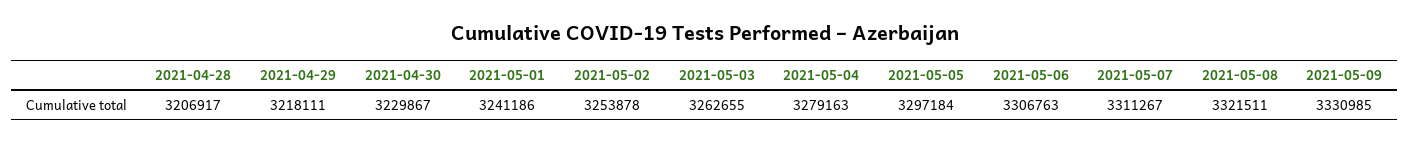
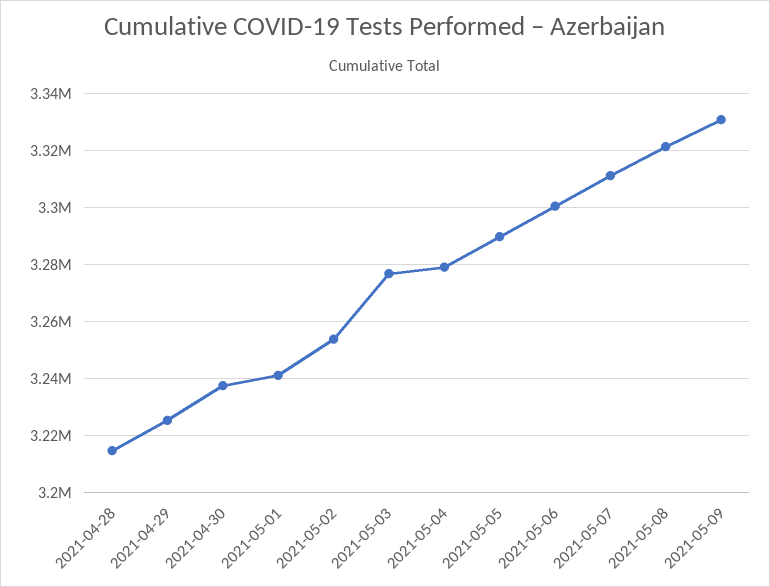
2021-04-28: 3206917 -> 3215000
2021-04-29: 3218111 -> 3225000
2021-04-30: 3229867 -> 3237500
2021-05-03: 3262655 -> 3277500
2021-05-05: 3297184 -> 3290000
2021-05-06: 3306763 -> 3300000

